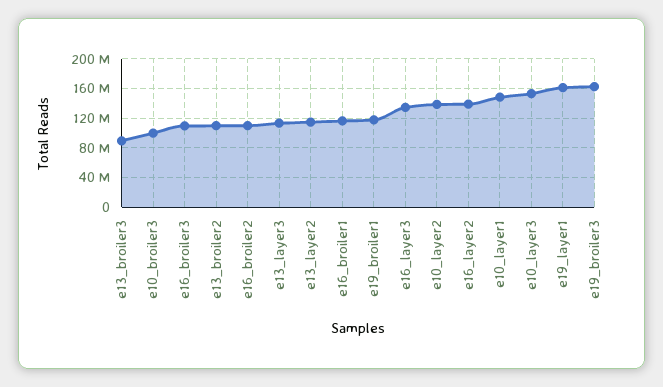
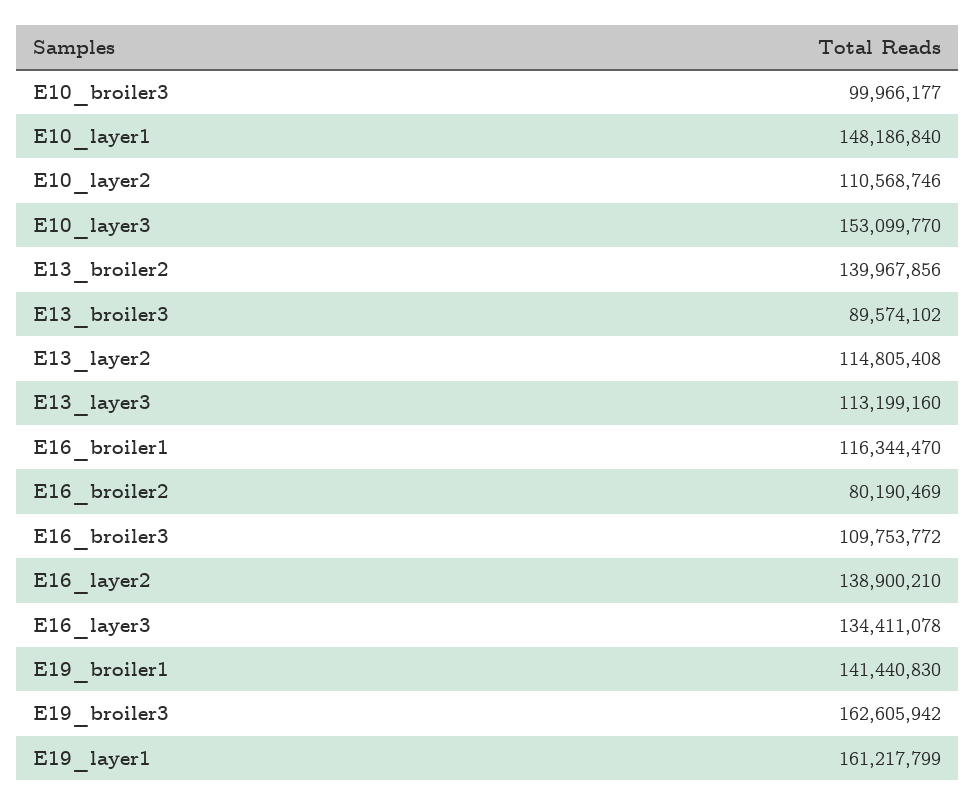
e13_broiler2: 110000000 -> 139967856
e16_broiler2: 110000000 -> 80190469
e19_broiler1: 120000000 -> 141440830
e10_layer2: 140000000 -> 110568746

